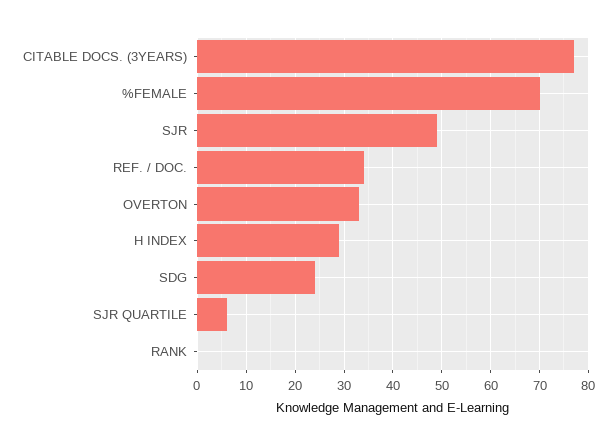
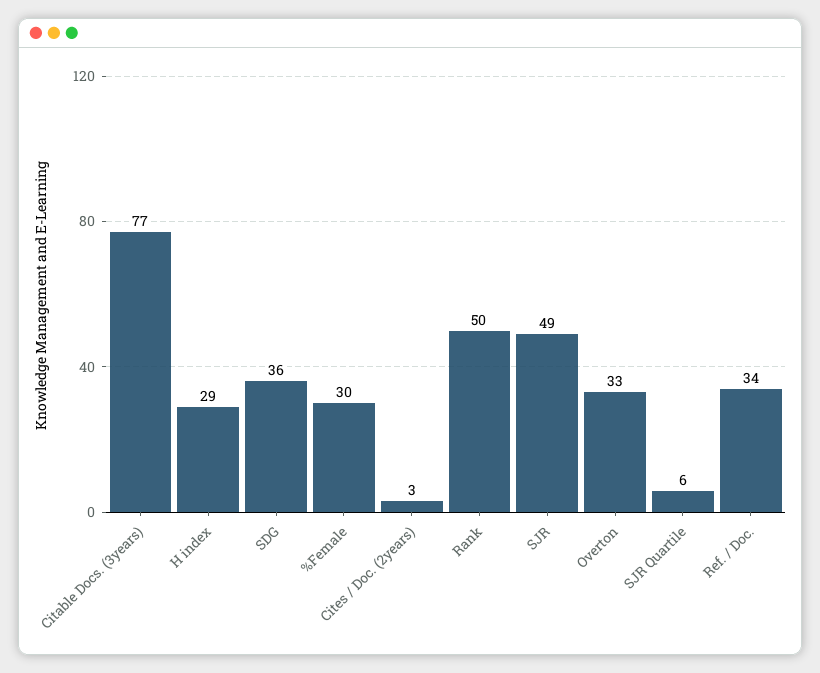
%FEMALE: 70 -> 30
SDG: 25 -> 36
RANK: 0 -> 50
Cites / Doc. (2years): none -> 3

